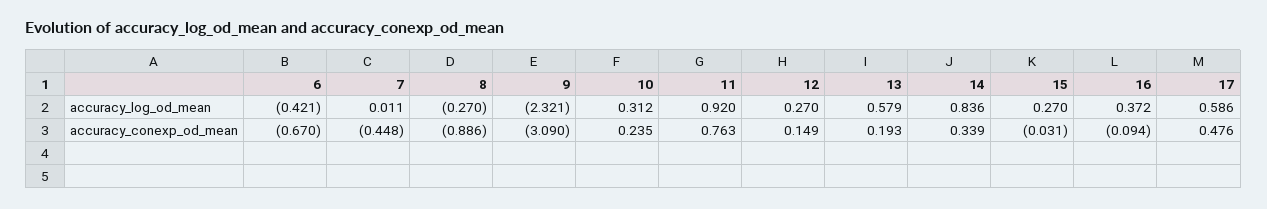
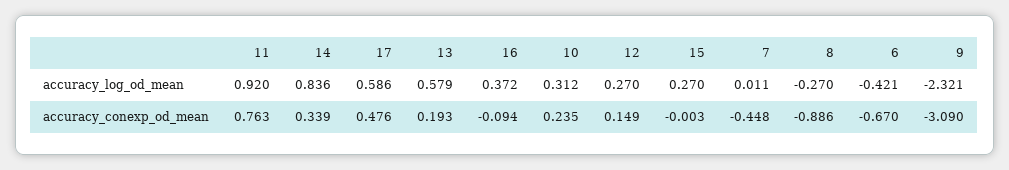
15, accuracy_conexp_od_mean: -0.031 -> -0.003

